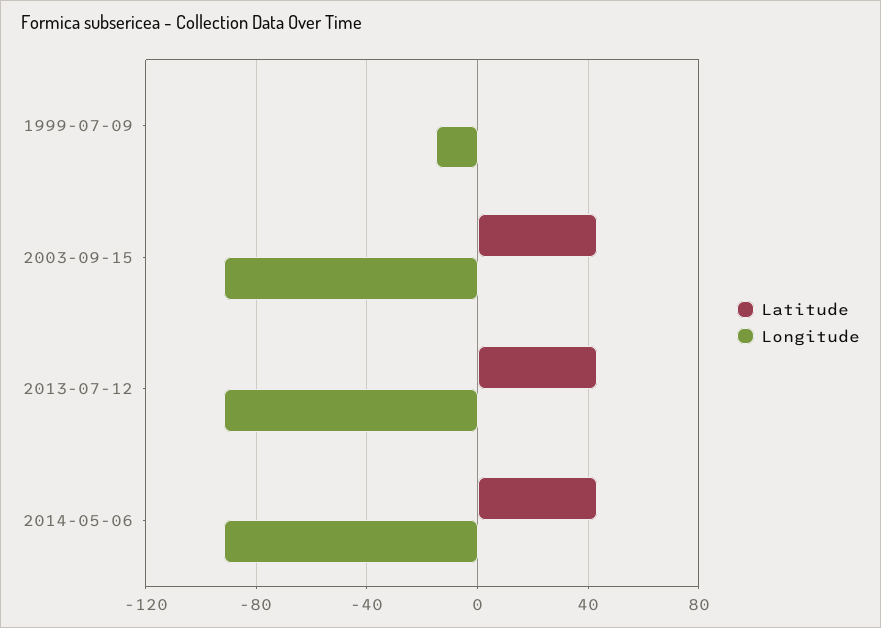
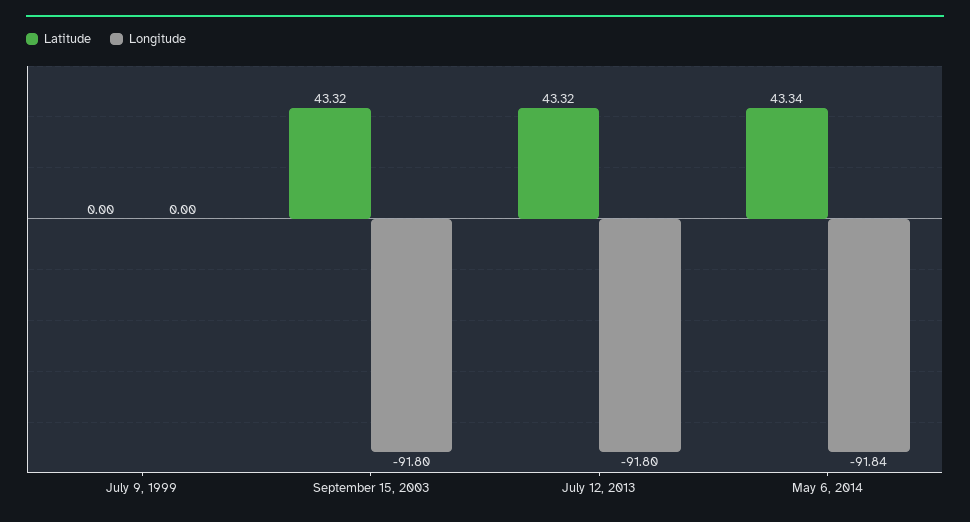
Longitude, 1999-07-09: -15 -> 0

